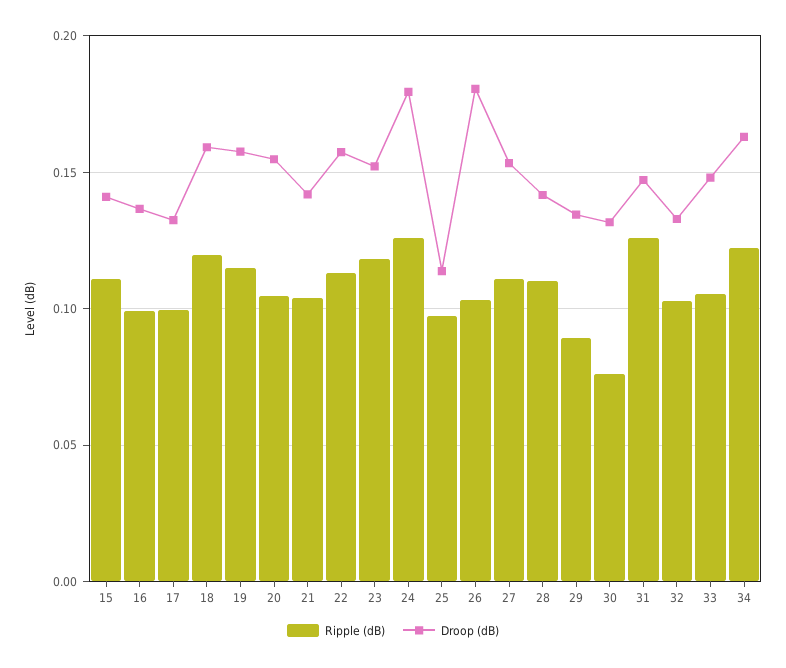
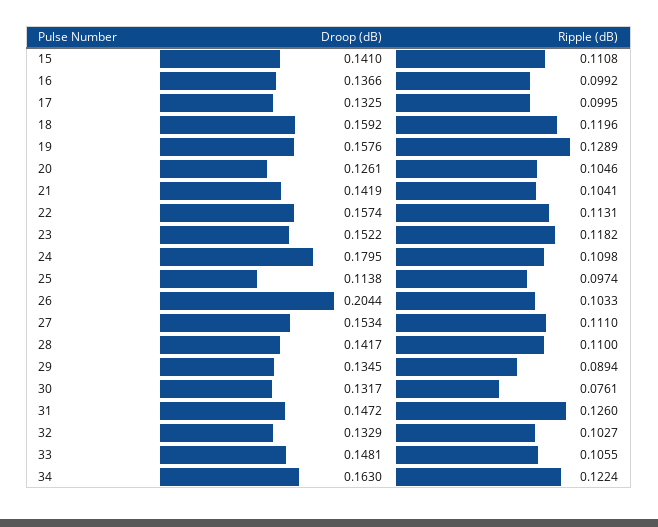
Ripple (dB), 19: 0.115 -> 0.1289
Droop (dB), 20: 0.155 -> 0.1261
Ripple (dB), 24: 0.125 -> 0.1098
Droop (dB), 26: 0.18 -> 0.2044

